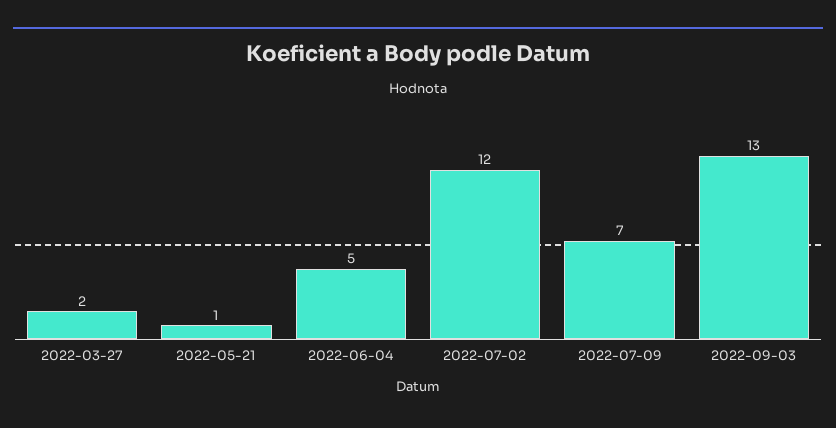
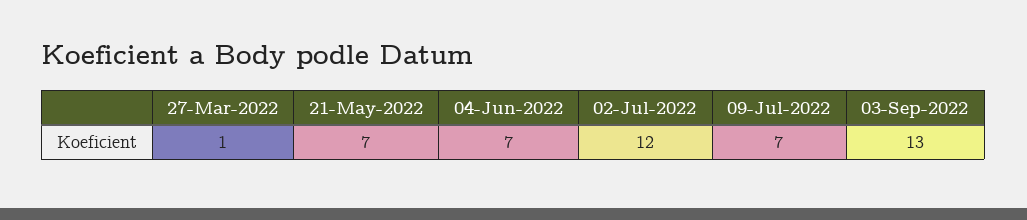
2022-03-27: 2 -> 1
2022-05-21: 1 -> 7
2022-06-04: 5 -> 7

